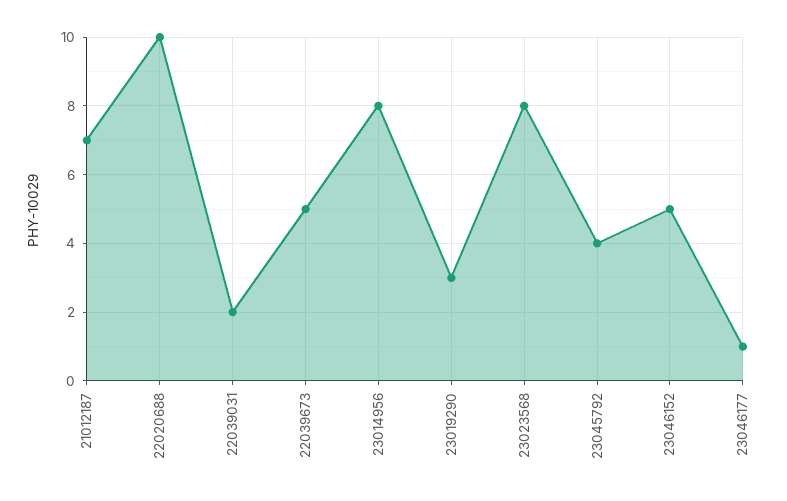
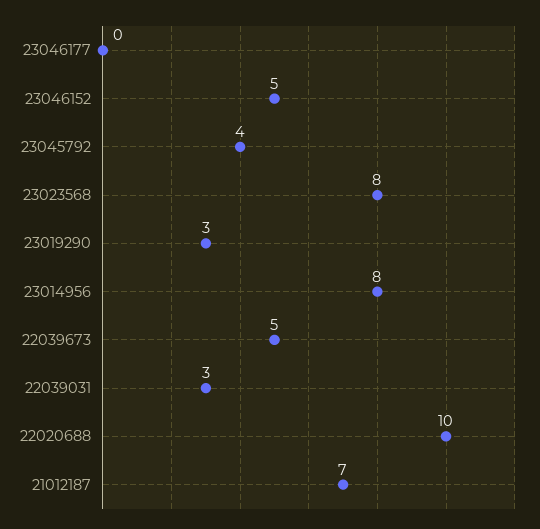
22039031: 2 -> 3
23046177: 1 -> 0

